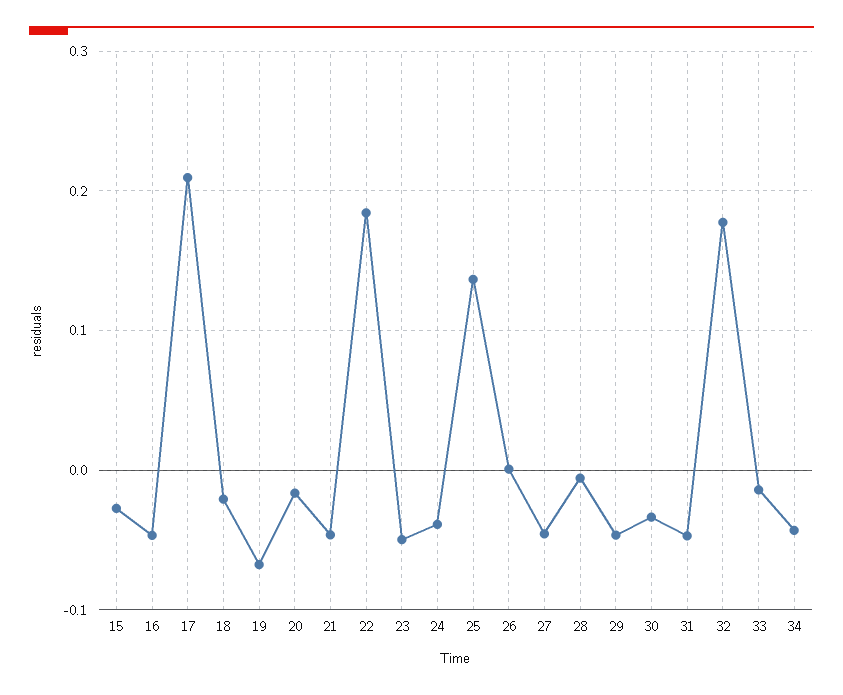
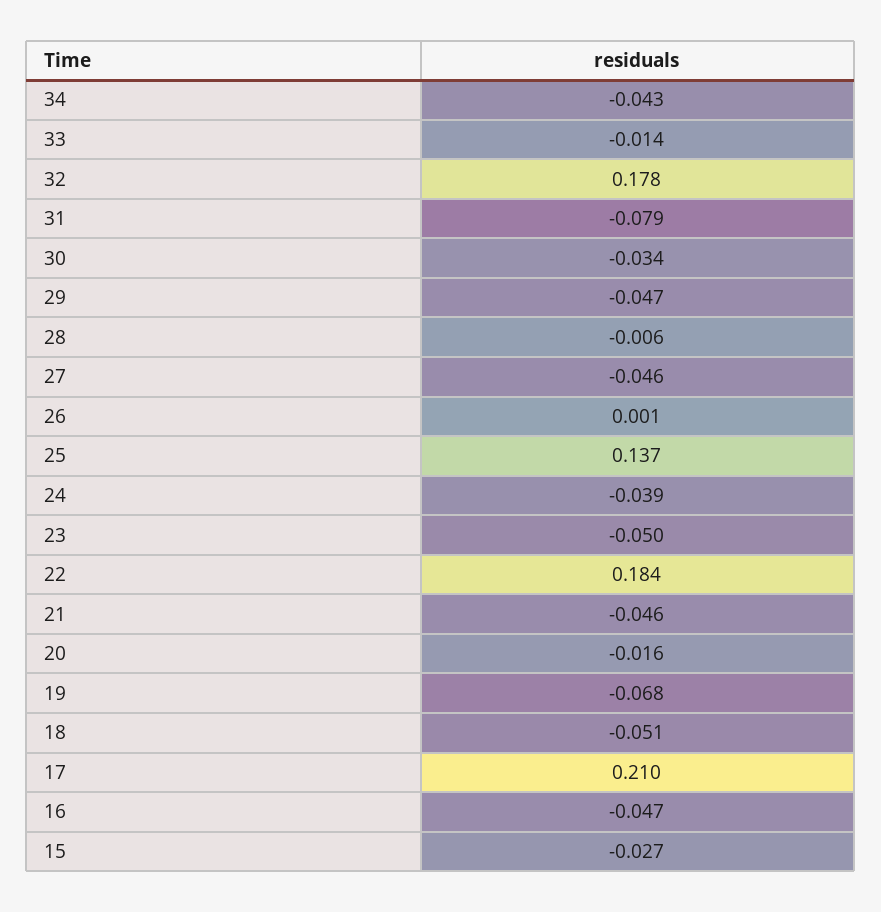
18: -0.02 -> -0.051
31: -0.05 -> -0.079

